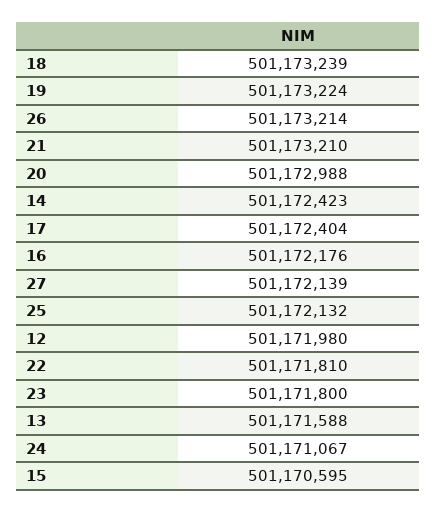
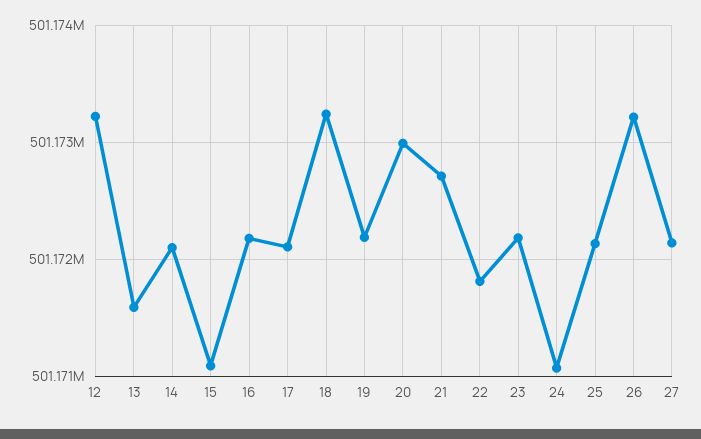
19: 501173224 -> 501172200
21: 501173210 -> 501172700
14: 501172423 -> 501172100
17: 501172404 -> 501172100
12: 501171980 -> 501173200
23: 501171800 -> 501172200
15: 501170595 -> 501171100

